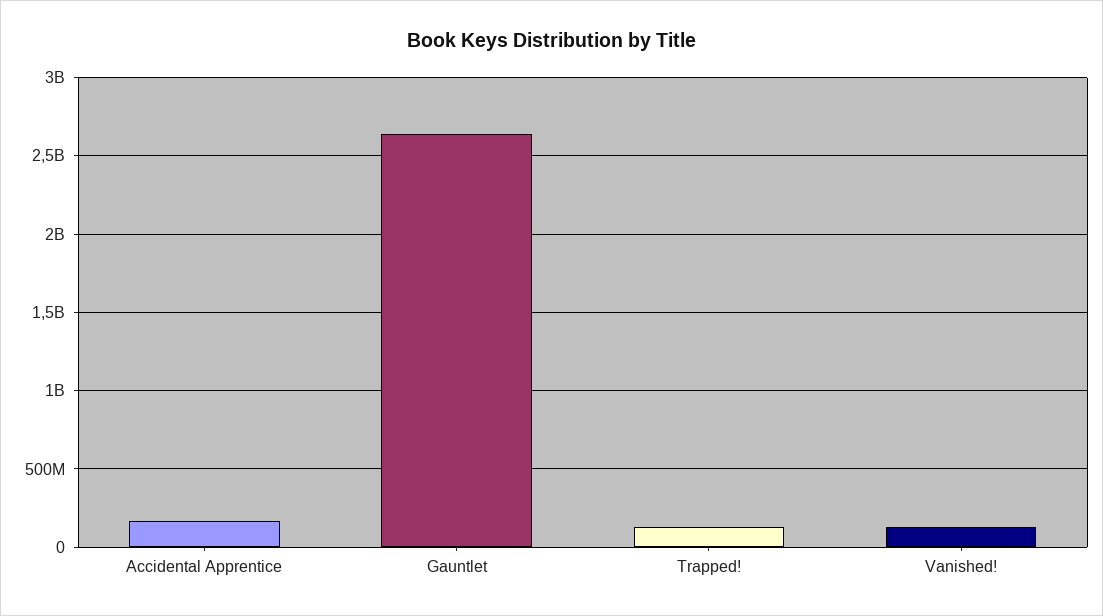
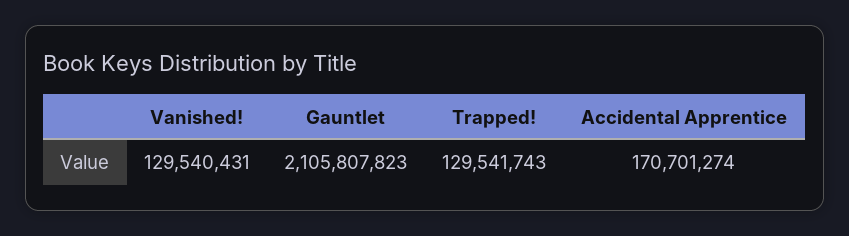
Gauntlet: 2650000000 -> 2105807823

